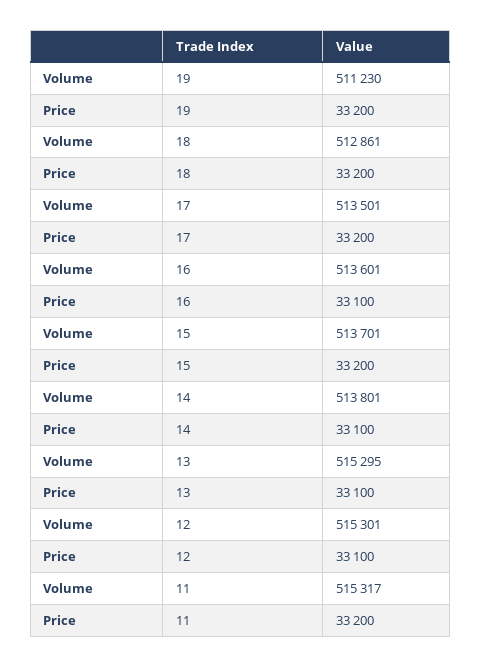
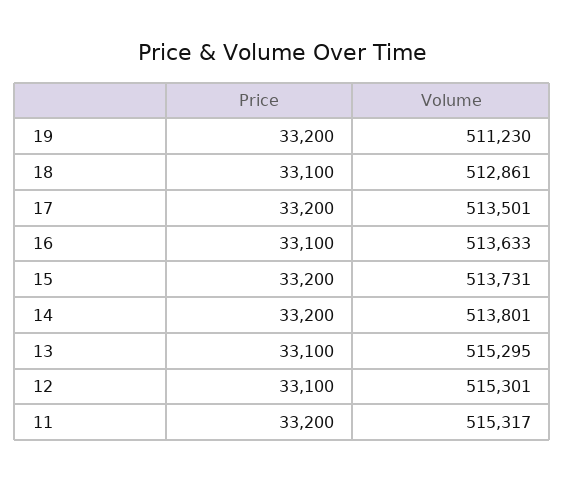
Price, 18: 33200 -> 33100
Volume, 16: 513601 -> 513633
Volume, 15: 513701 -> 513731
Price, 14: 33100 -> 33200

